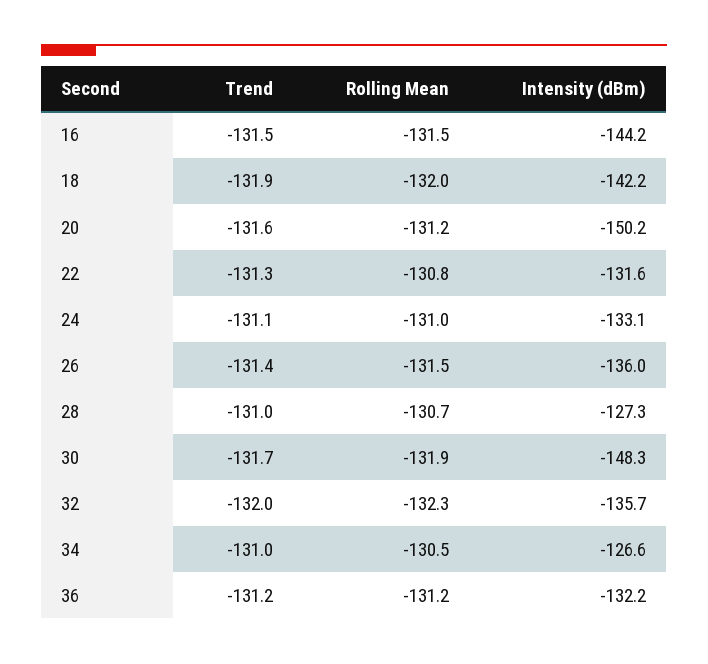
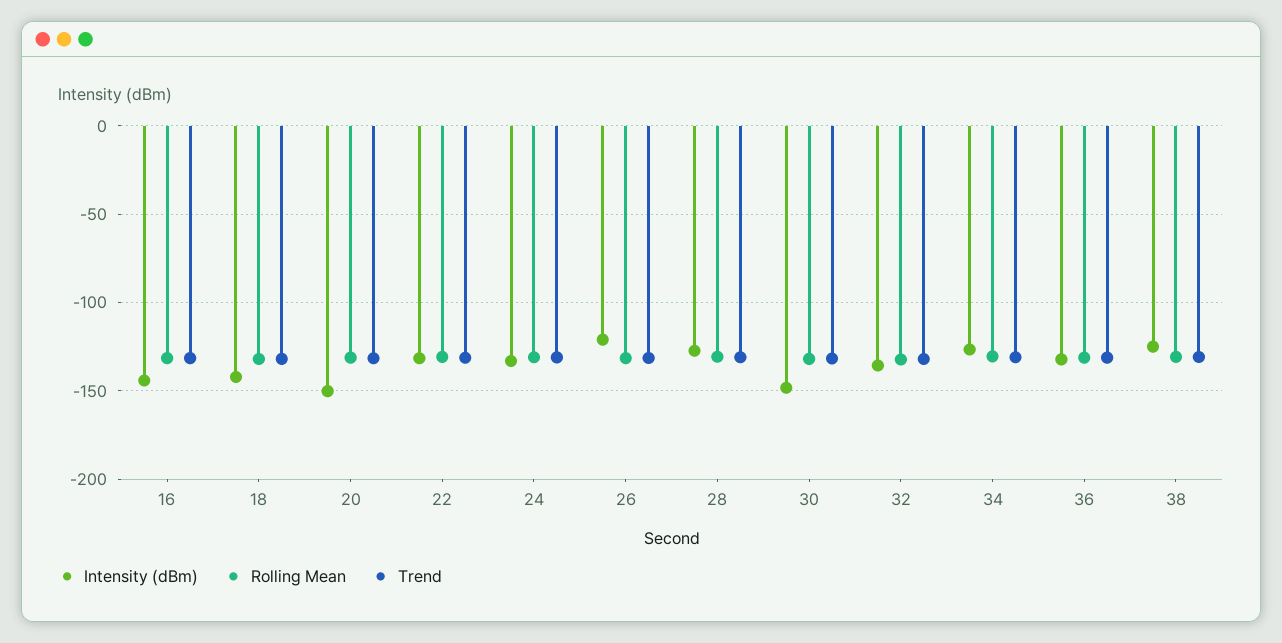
Intensity (dBm), 26: -136 -> -120
Intensity (dBm), 38: none -> -125
Rolling Mean, 38: none -> -130
Trend, 38: none -> -130

